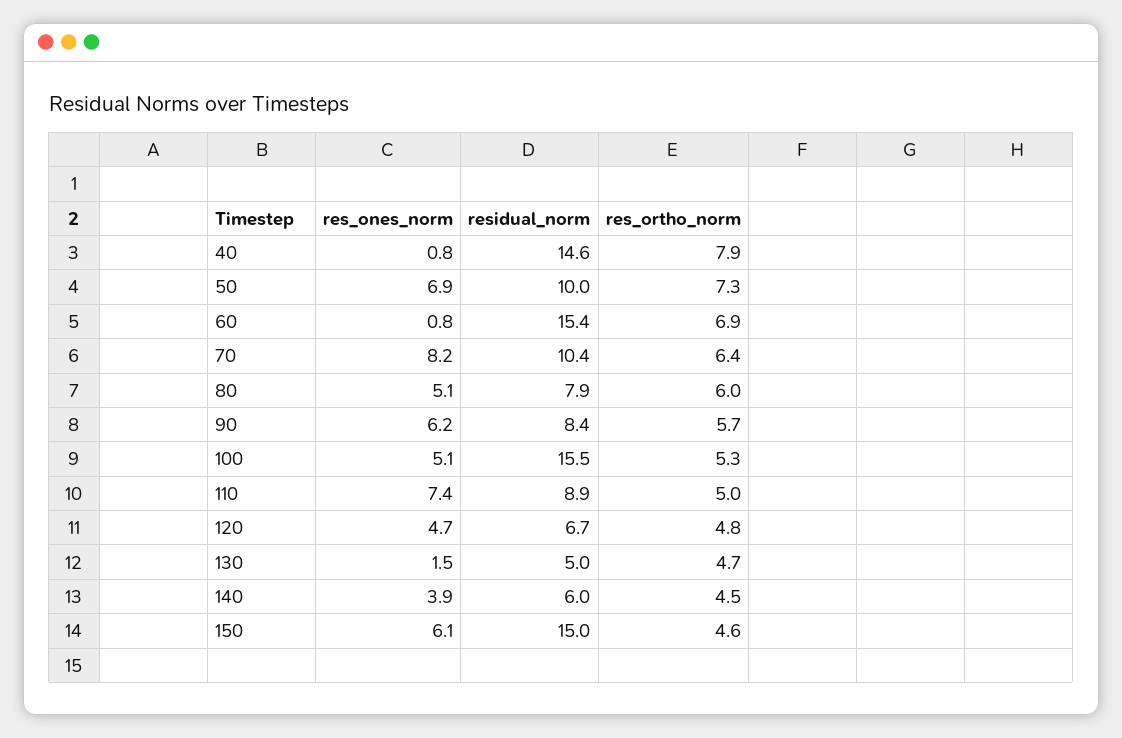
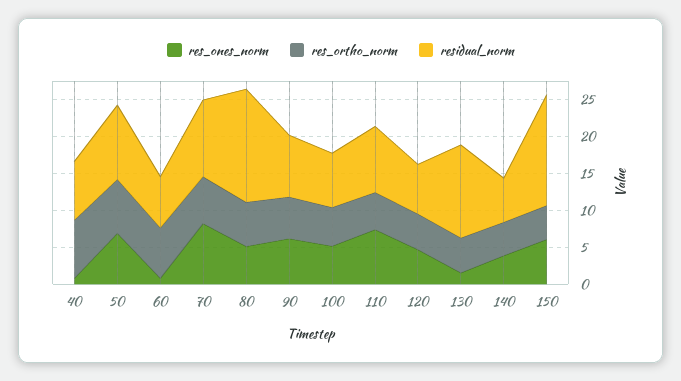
residual_norm, 40: 14.6 -> 7.5
residual_norm, 60: 15.4 -> 7.5
residual_norm, 80: 7.9 -> 15
residual_norm, 100: 15.5 -> 7.5
residual_norm, 130: 5 -> 12.5

